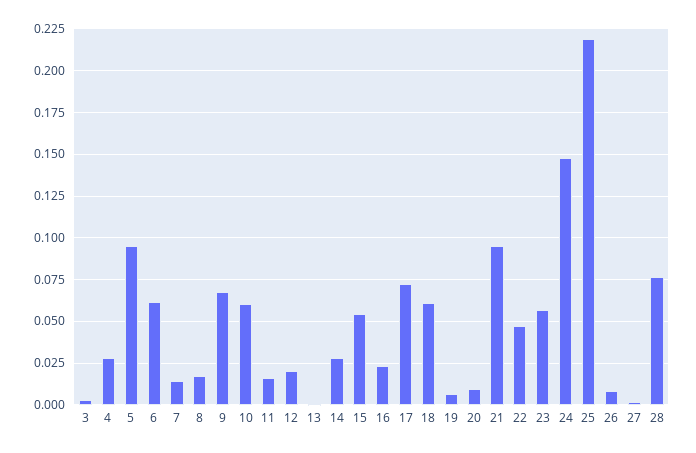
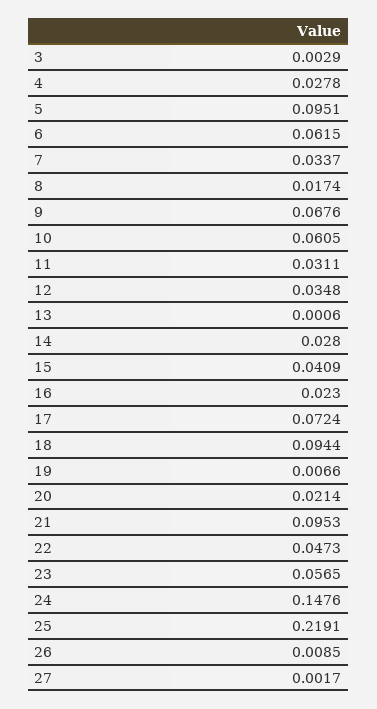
7: 0.015 -> 0.0337
11: 0.015 -> 0.0311
12: 0.02 -> 0.0348
15: 0.055 -> 0.0409
18: 0.06 -> 0.0944
20: 0.01 -> 0.0214
28: 0.075 -> none

